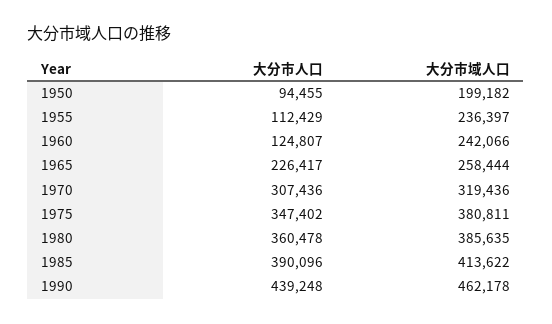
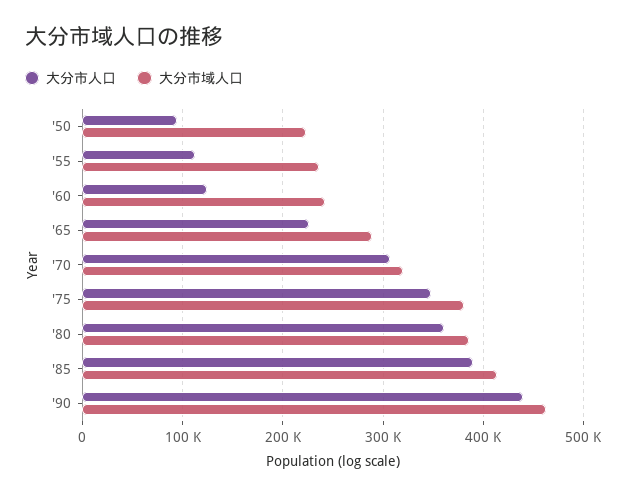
大分市域人口, 1950: 199182 -> 220000
大分市域人口, 1965: 258444 -> 290000

